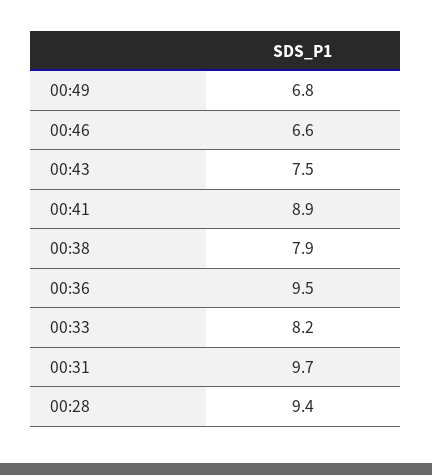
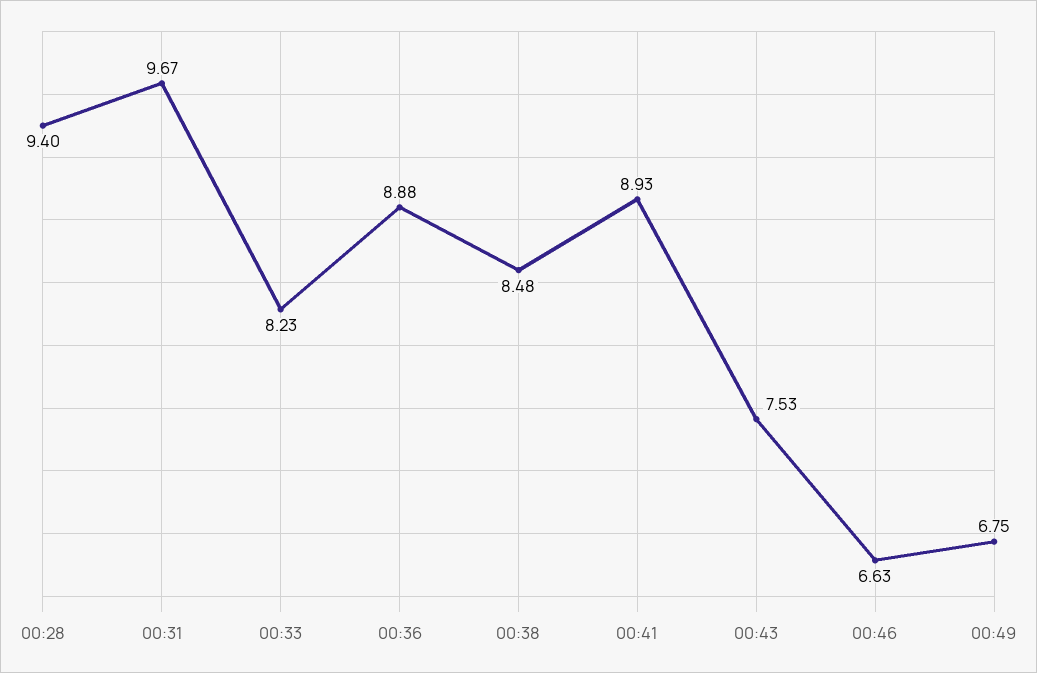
00:38: 7.9 -> 8.48
00:36: 9.5 -> 8.88

